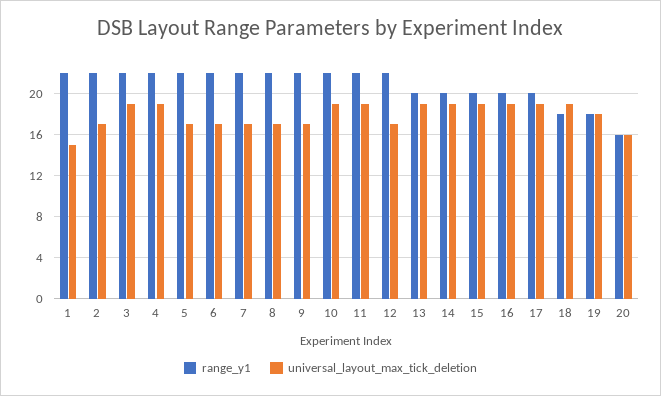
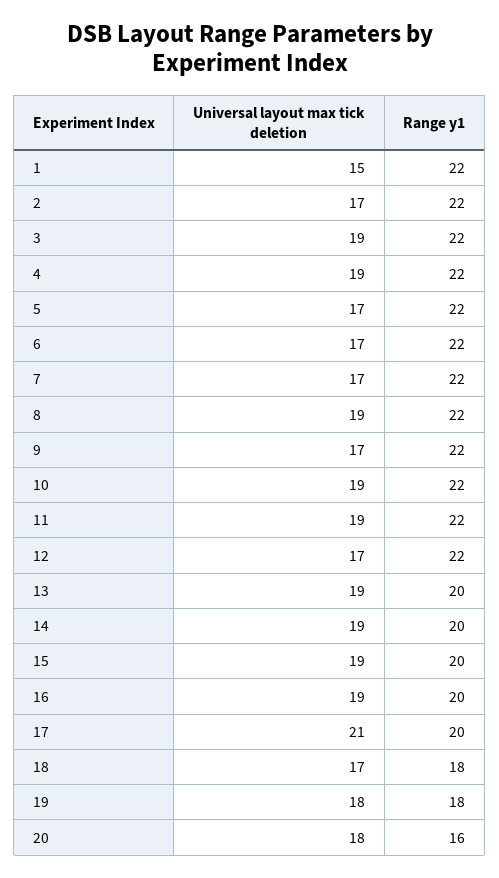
universal_layout_max_tick_deletion, 8: 17 -> 19
universal_layout_max_tick_deletion, 17: 19 -> 21
universal_layout_max_tick_deletion, 18: 19 -> 17
universal_layout_max_tick_deletion, 20: 16 -> 18

